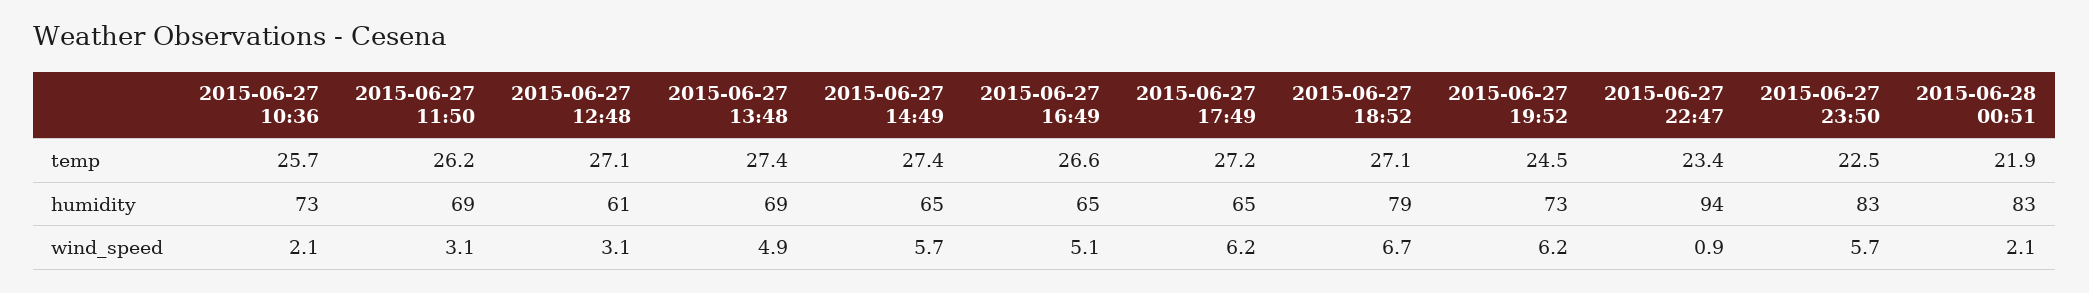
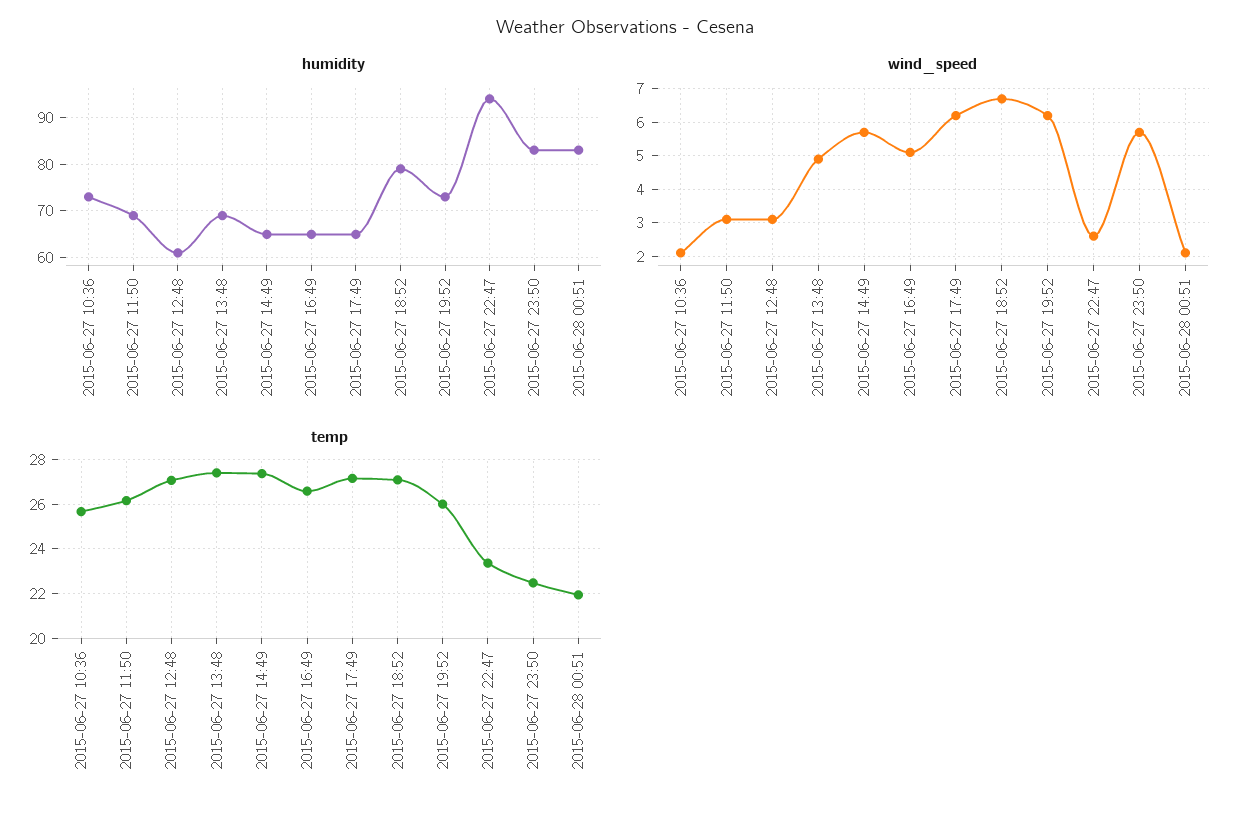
temp, 2015-06-27 19:52: 24.5 -> 26
wind_speed, 2015-06-27 22:47: 0.9 -> 2.5

